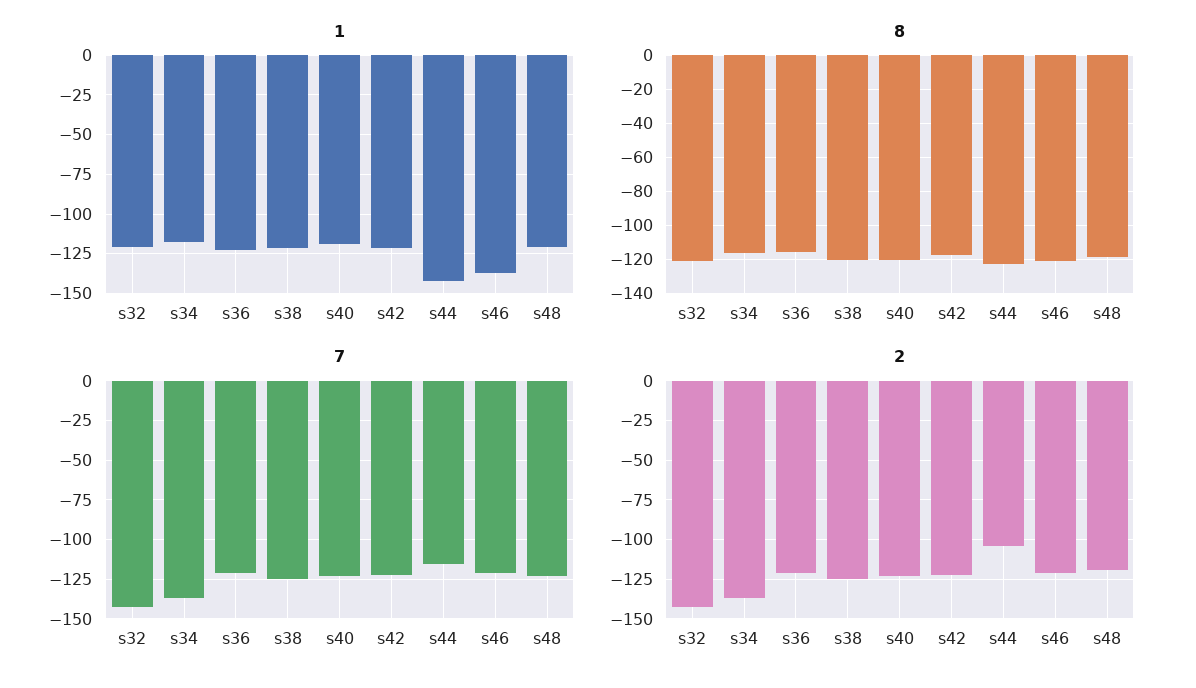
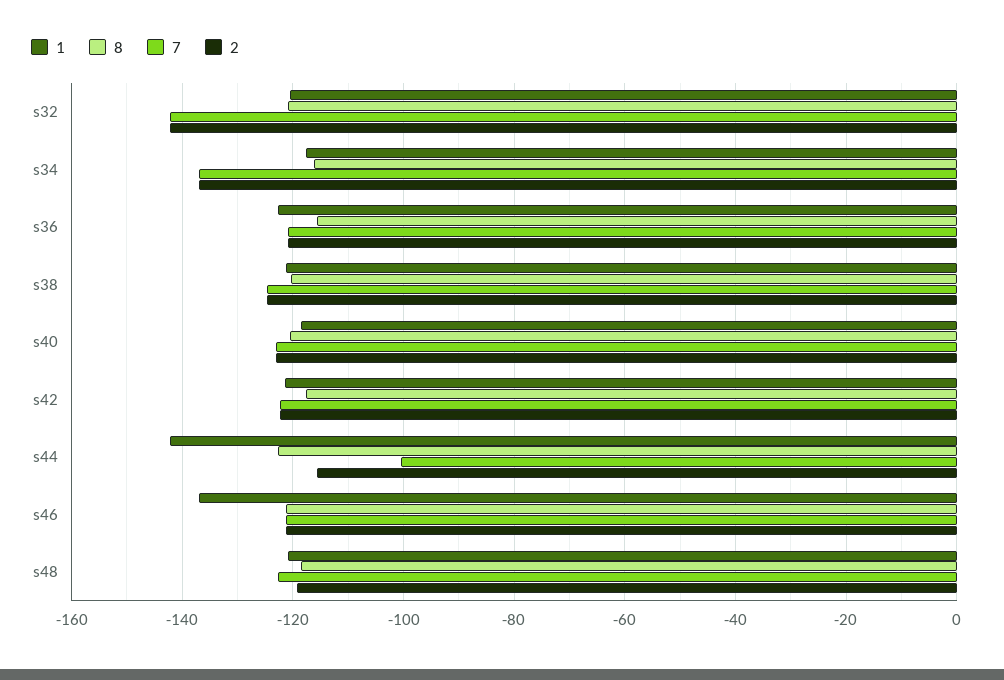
7, s44: -115 -> -100
2, s44: -105 -> -116

